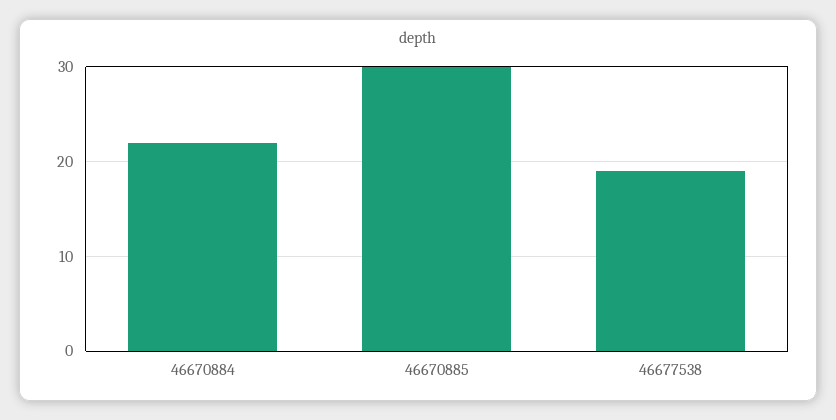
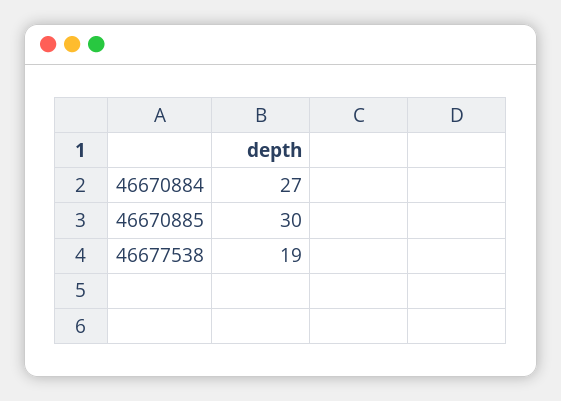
46670884: 22 -> 27

